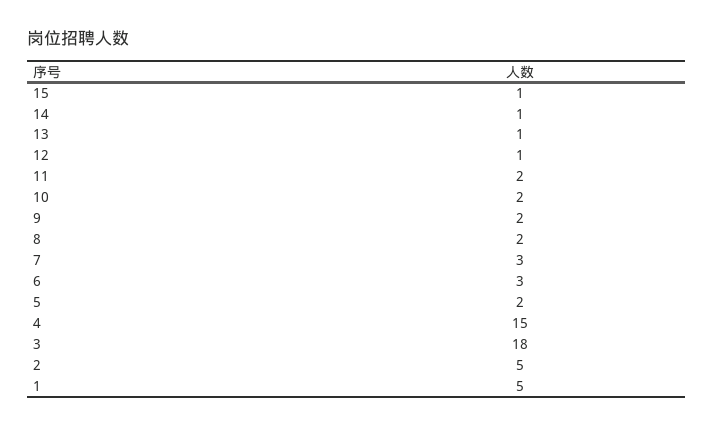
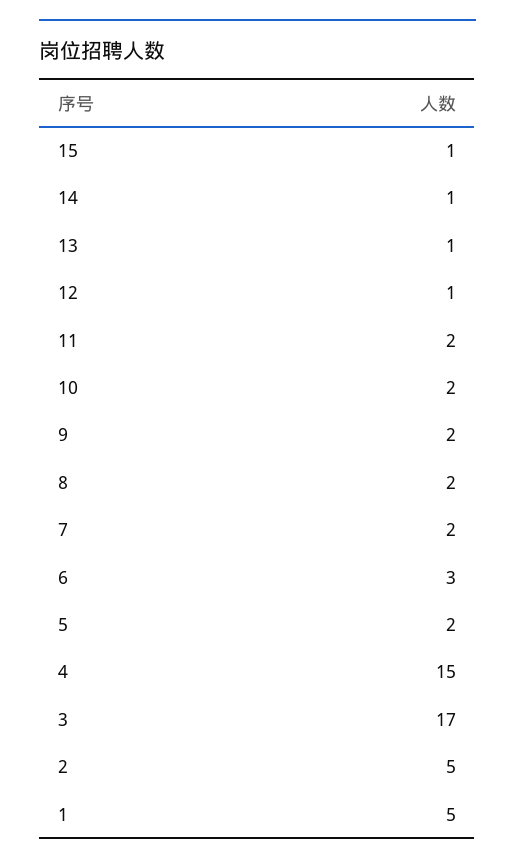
7: 3 -> 2
3: 18 -> 17

